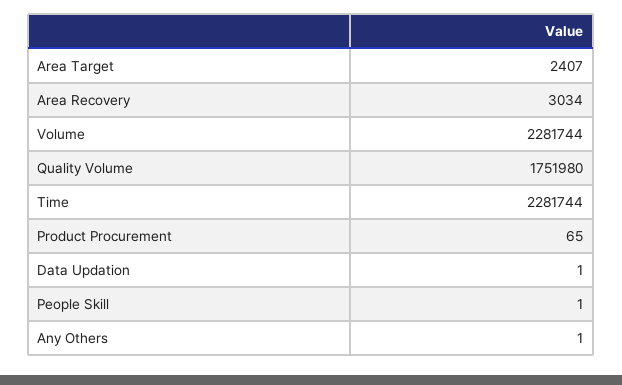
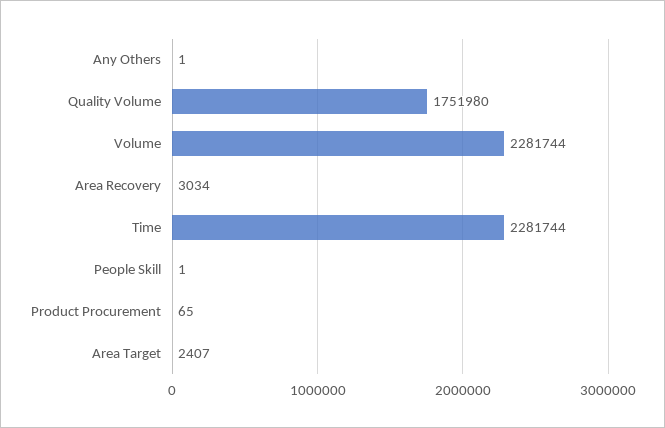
Data Updation: 1 -> none

